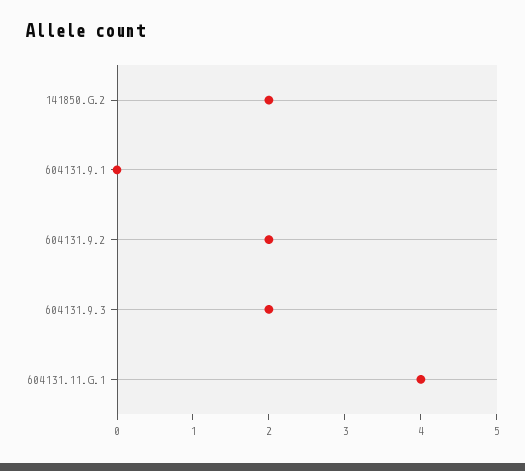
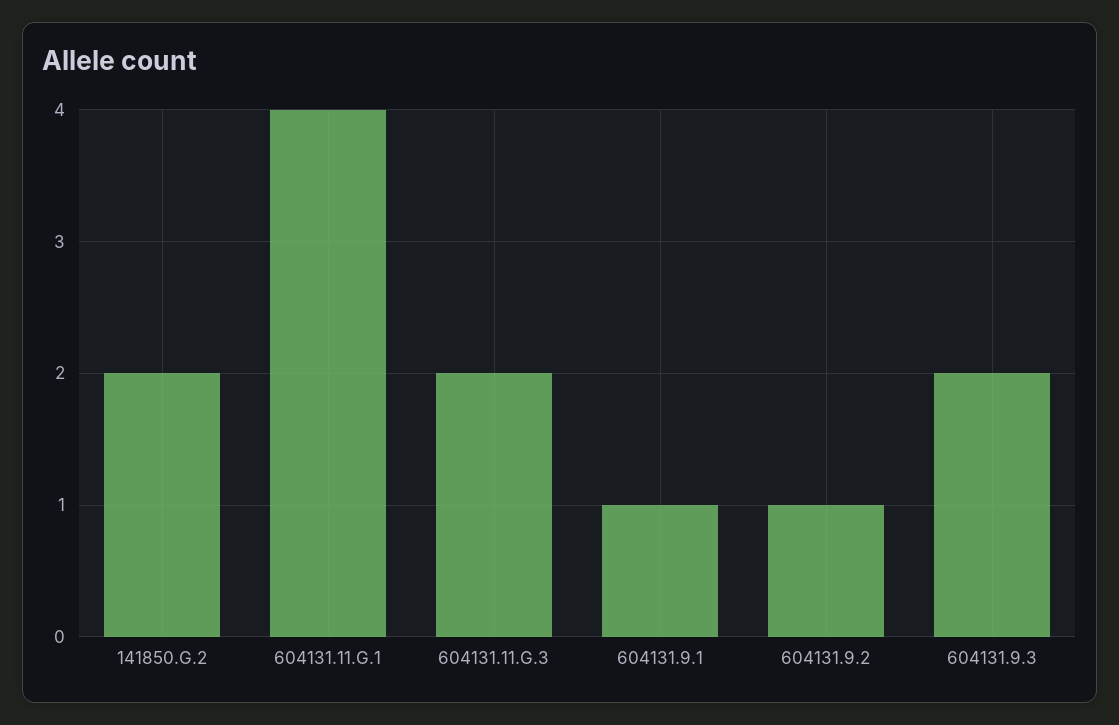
604131.9.1: 0 -> 1
604131.9.2: 2 -> 1
604131.11.G.3: none -> 2

